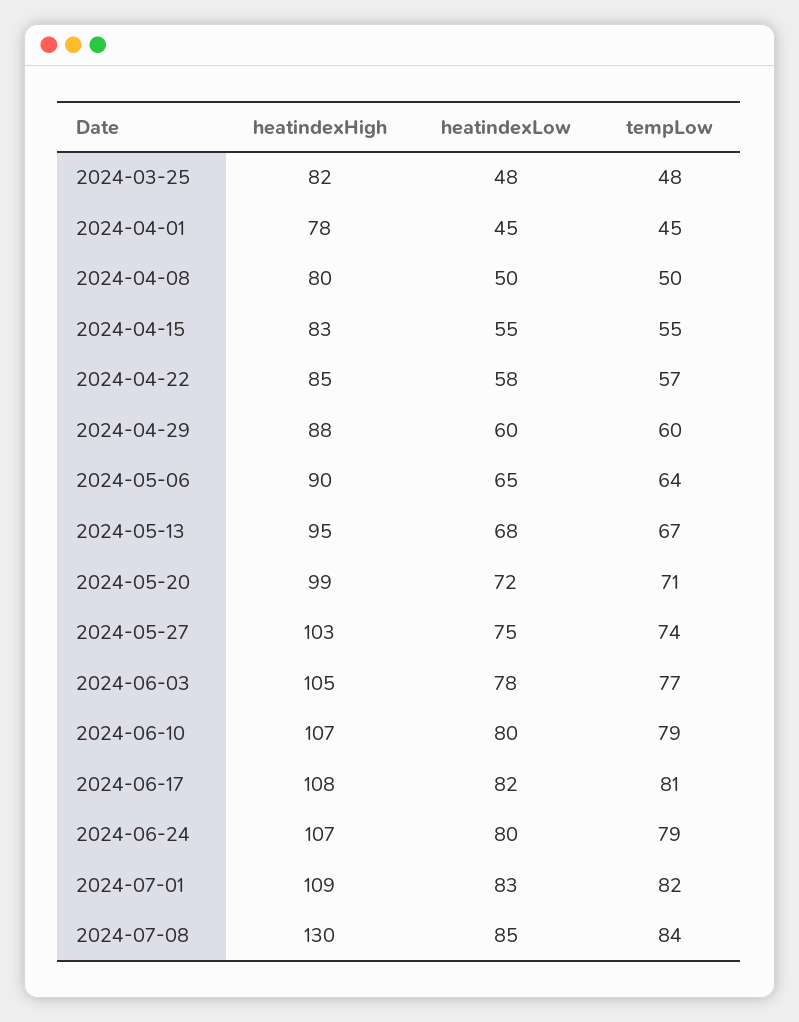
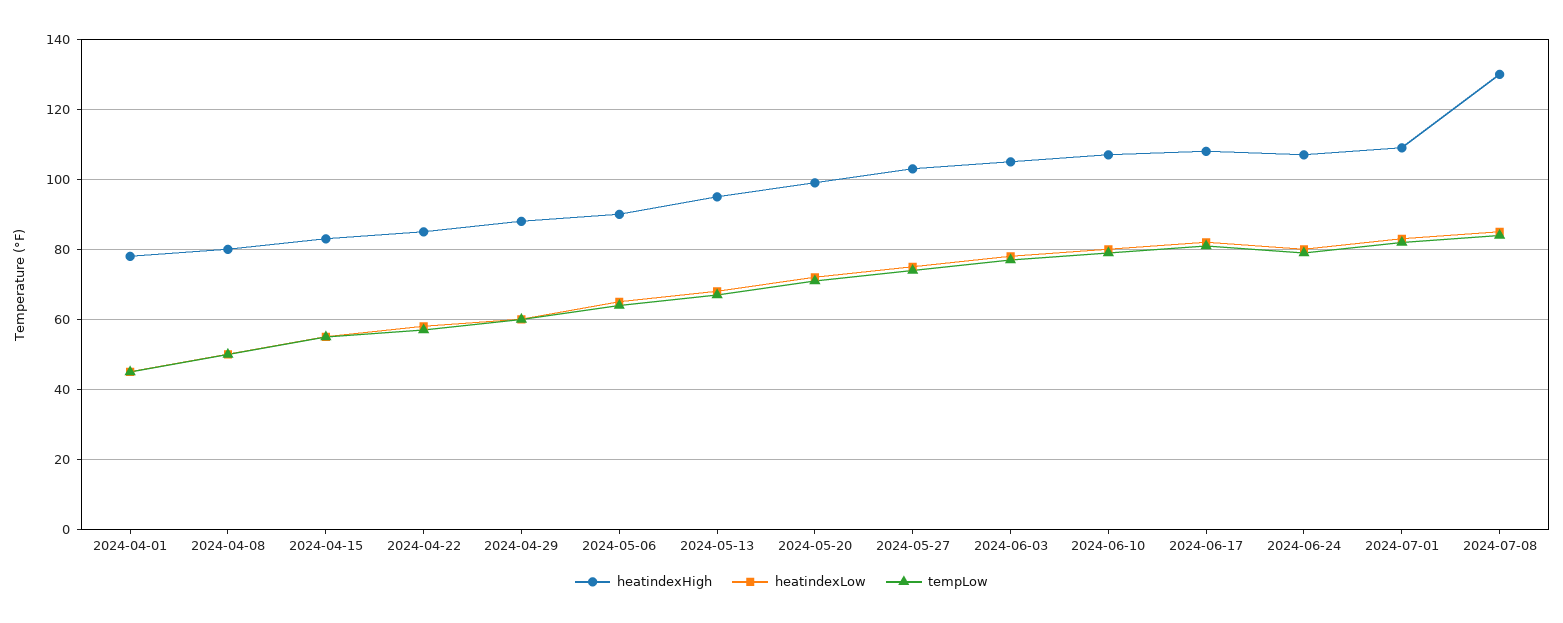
heatindexHigh, 2024-03-25: 82 -> none
heatindexLow, 2024-03-25: 48 -> none
tempLow, 2024-03-25: 48 -> none

